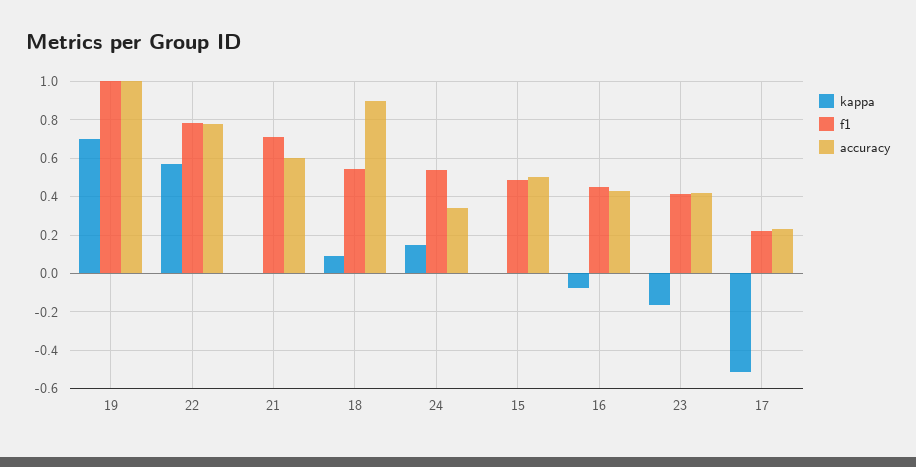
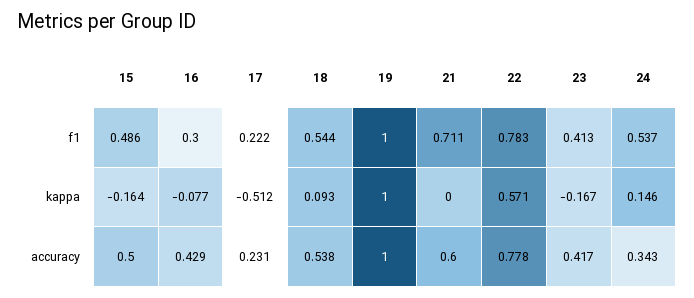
kappa, 19: 0.7 -> 1
accuracy, 18: 0.9 -> 0.538
kappa, 15: 0 -> -0.164
f1, 16: 0.45 -> 0.3

